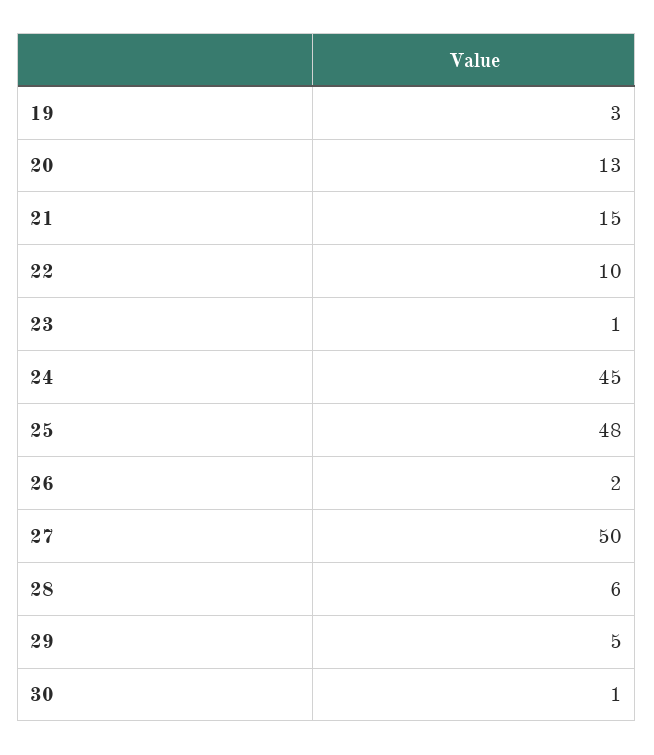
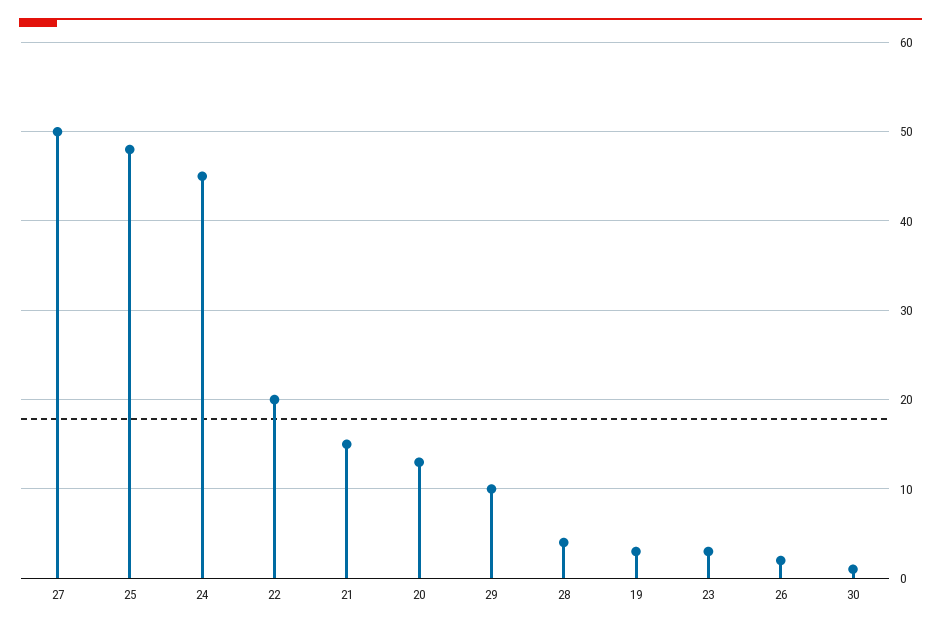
22: 10 -> 20
23: 1 -> 3
28: 6 -> 4
29: 5 -> 10

